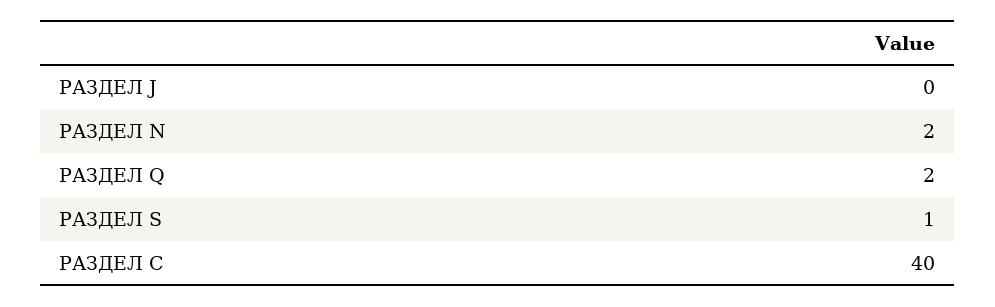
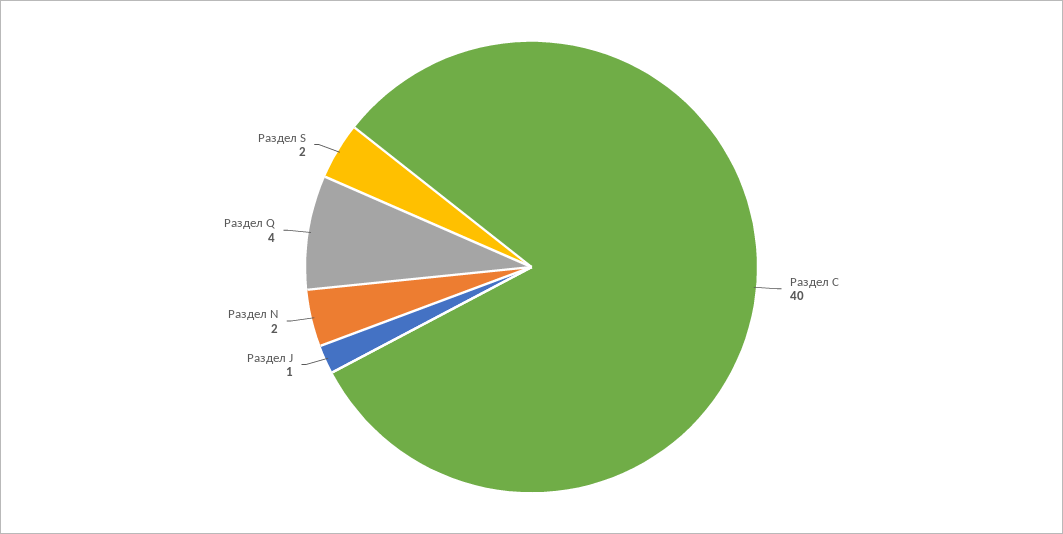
РАЗДЕЛ J: 0 -> 1
РАЗДЕЛ Q: 2 -> 4
РАЗДЕЛ S: 1 -> 2

